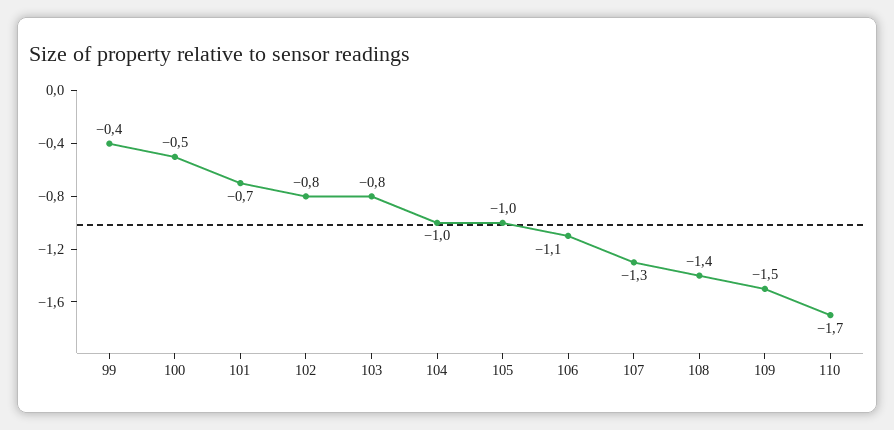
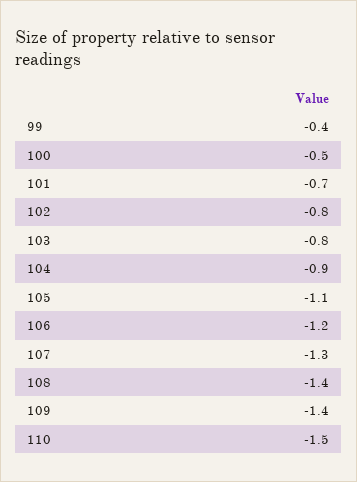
104: -1 -> -0.9
105: -1 -> -1.1
106: -1.1 -> -1.2
109: -1.5 -> -1.4
110: -1.7 -> -1.5

